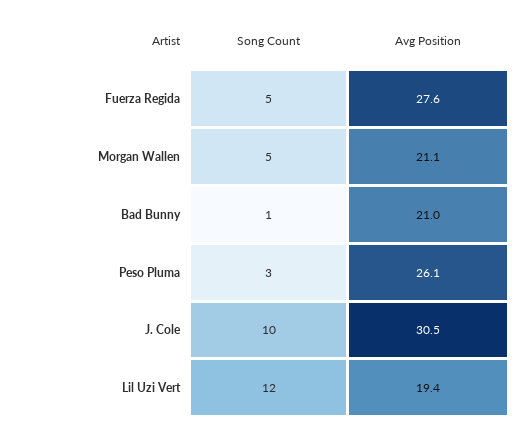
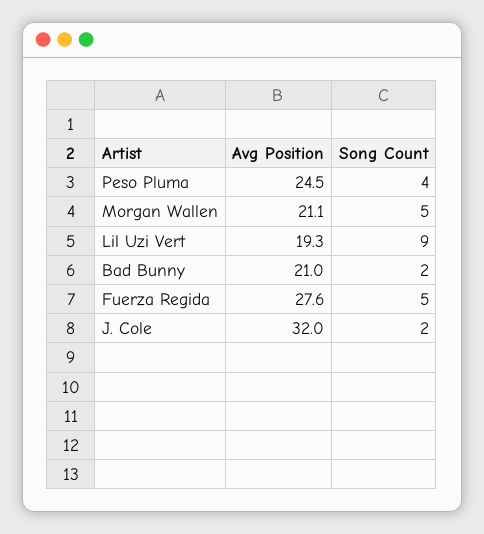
Song Count, Bad Bunny: 1 -> 2
Song Count, Peso Pluma: 3 -> 4
Avg Position, Peso Pluma: 26.1 -> 24.5
Song Count, J. Cole: 10 -> 2
Avg Position, J. Cole: 30.5 -> 32
Song Count, Lil Uzi Vert: 12 -> 9
Avg Position, Lil Uzi Vert: 19.4 -> 19.3

